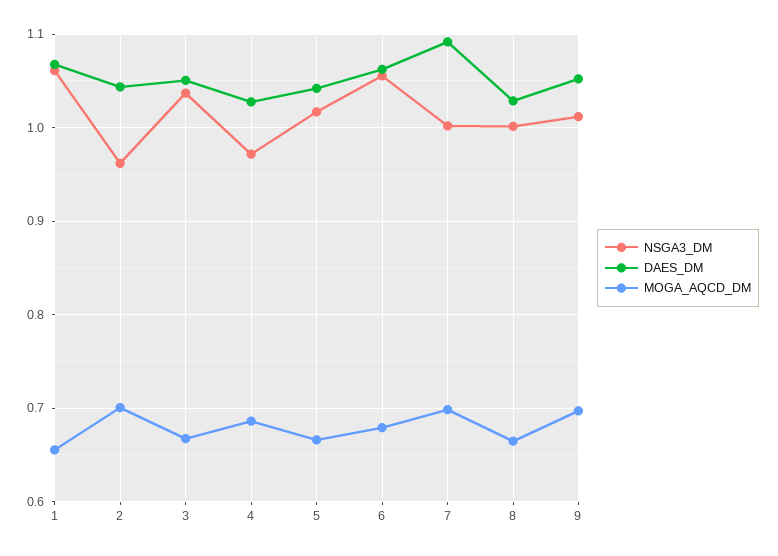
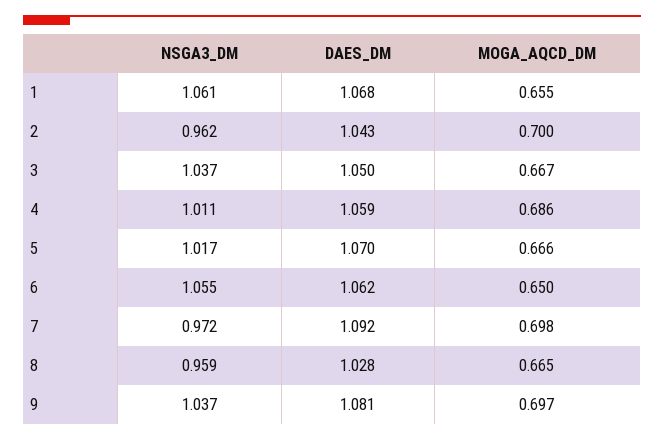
NSGA3_DM, 4: 0.97 -> 1.011
DAES_DM, 4: 1.03 -> 1.059
DAES_DM, 5: 1.04 -> 1.07
MOGA_AQCD_DM, 6: 0.68 -> 0.65
NSGA3_DM, 7: 1 -> 0.972
NSGA3_DM, 8: 1 -> 0.959
NSGA3_DM, 9: 1.01 -> 1.037
DAES_DM, 9: 1.05 -> 1.081

